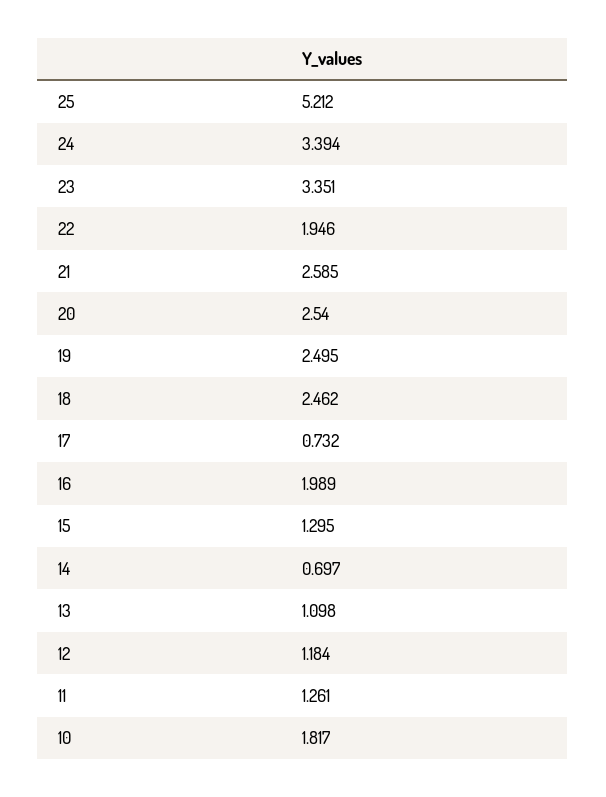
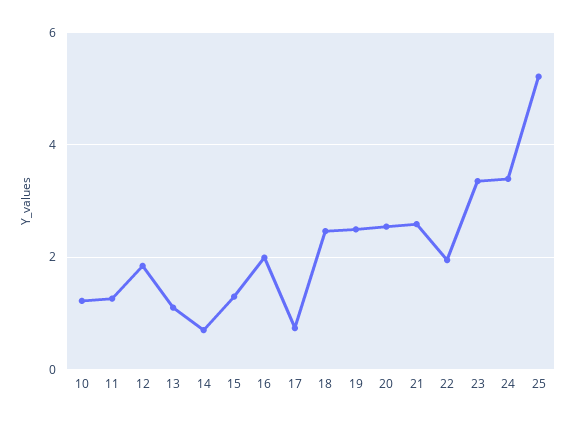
12: 1.184 -> 1.8
10: 1.817 -> 1.2

